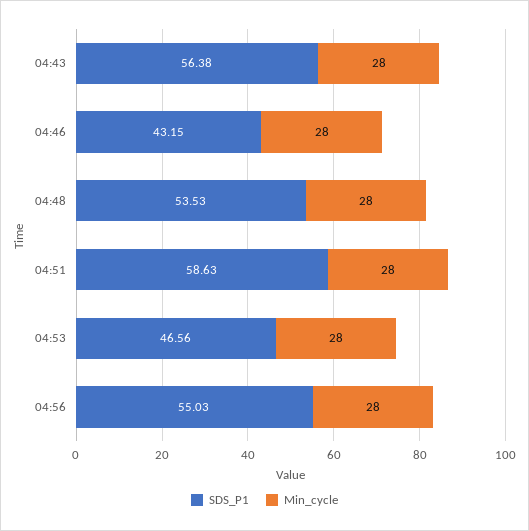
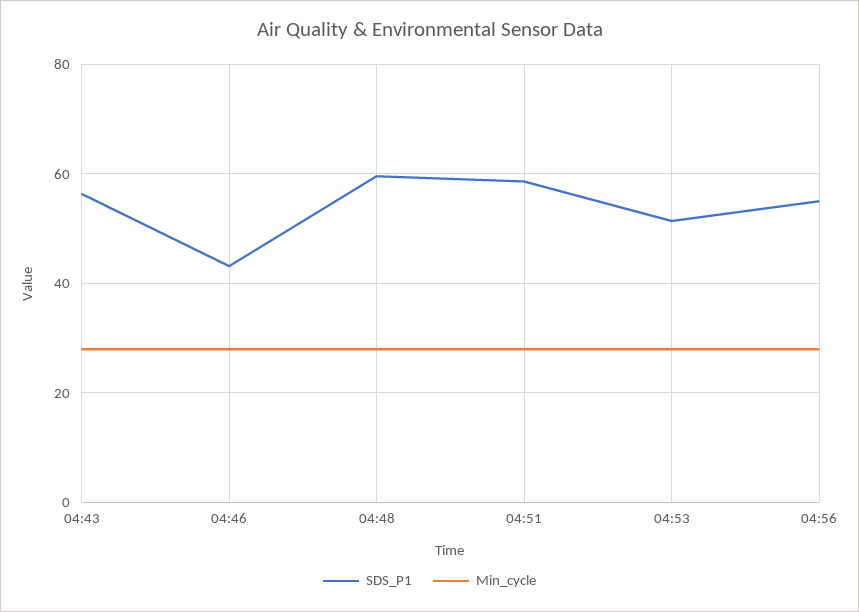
SDS_P1, 04:48: 53.53 -> 60
SDS_P1, 04:53: 46.56 -> 52

